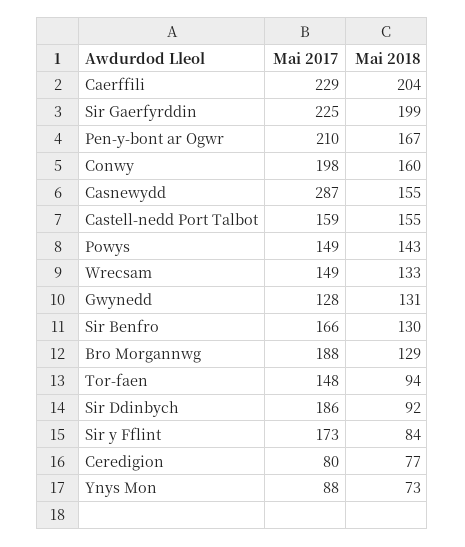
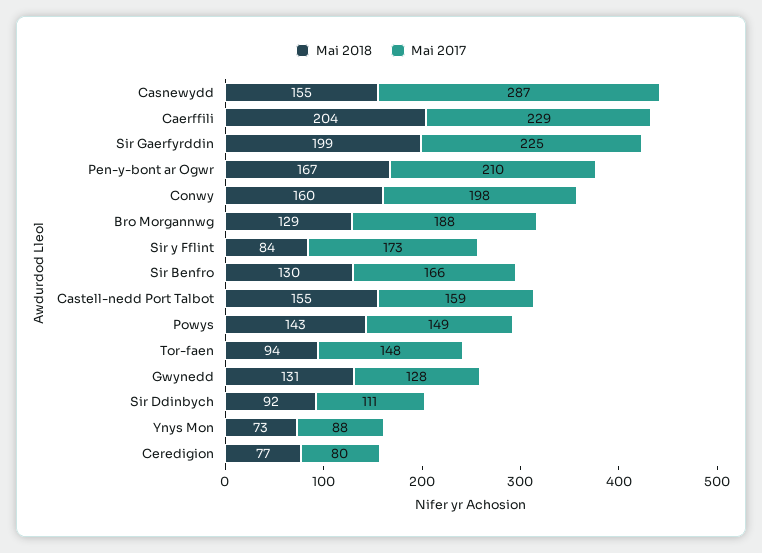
Mai 2017, Wrecsam: 149 -> none
Mai 2018, Wrecsam: 133 -> none
Mai 2017, Sir Ddinbych: 186 -> 111

